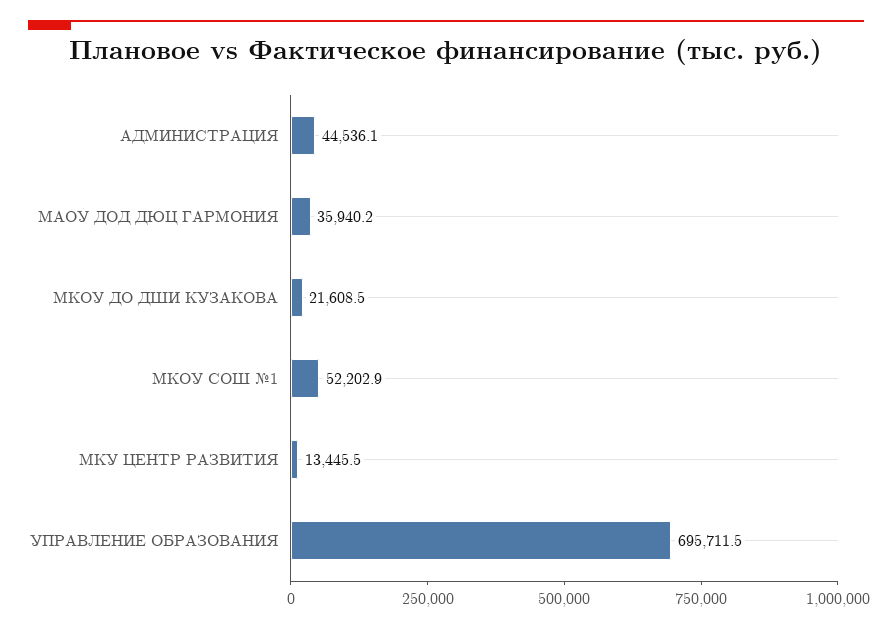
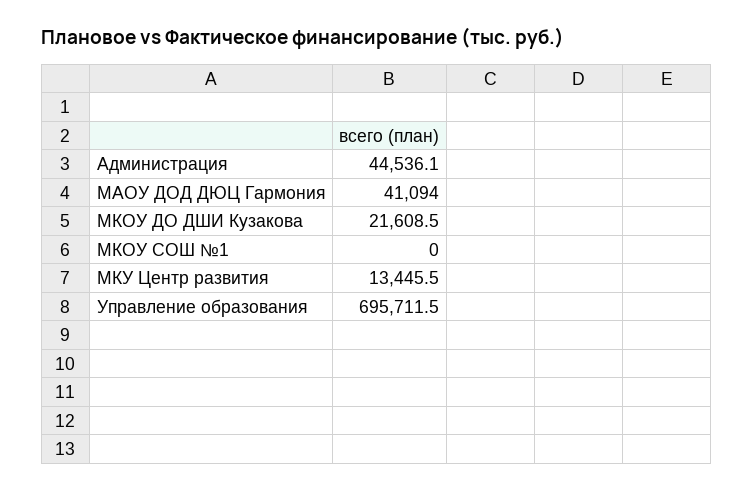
МАОУ ДОД ДЮЦ ГАРМОНИЯ: 35940.2 -> 41094
МКОУ СОШ №1: 52202.9 -> 0

